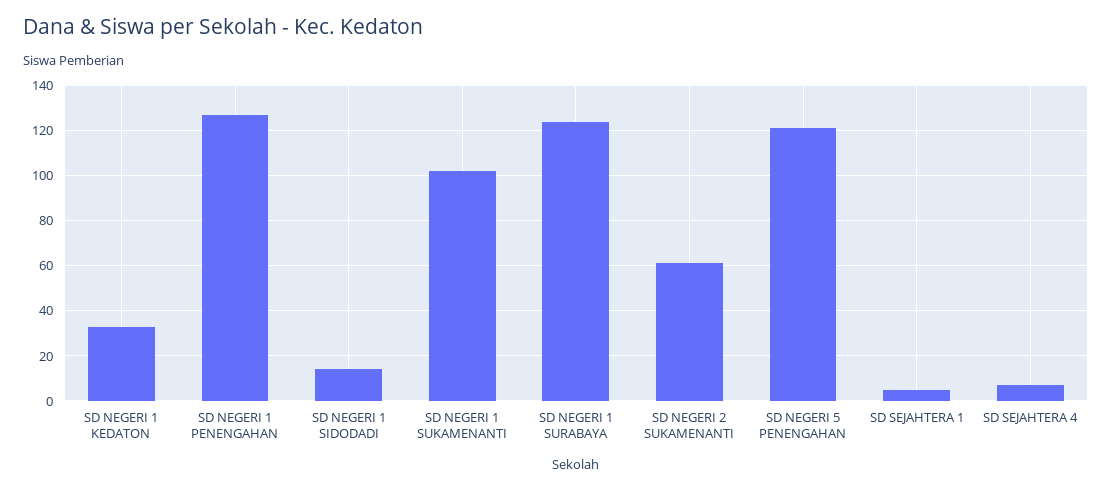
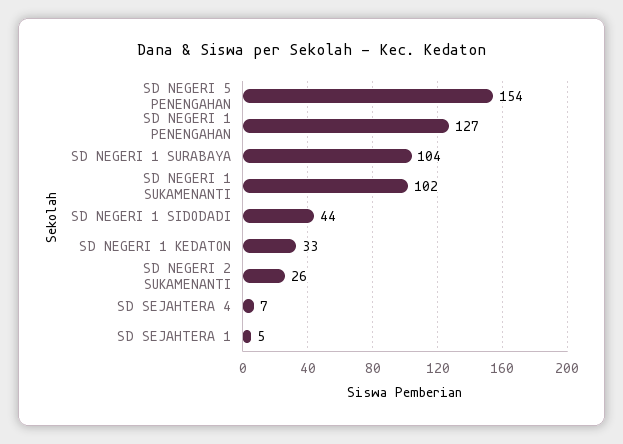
SD NEGERI 1 SIDODADI: 15 -> 44
SD NEGERI 1 SURABAYA: 125 -> 104
SD NEGERI 2 SUKAMENANTI: 60 -> 26
SD NEGERI 5 PENENGAHAN: 120 -> 154

